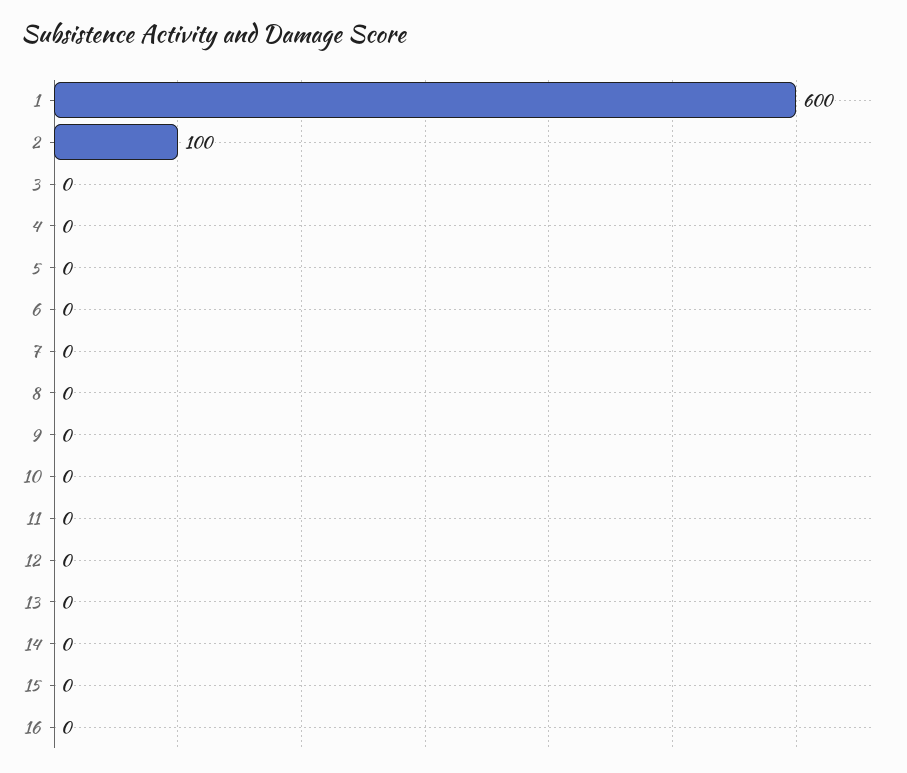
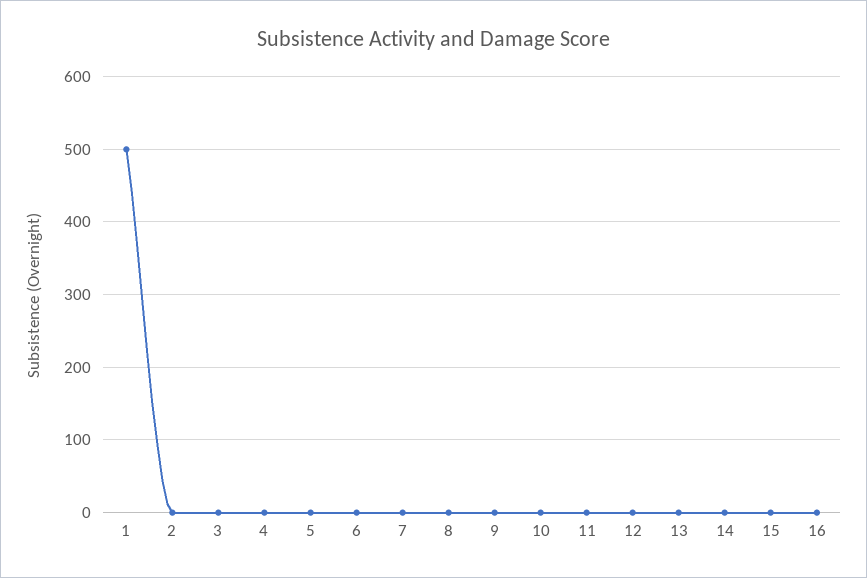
1: 600 -> 500
2: 100 -> 0

